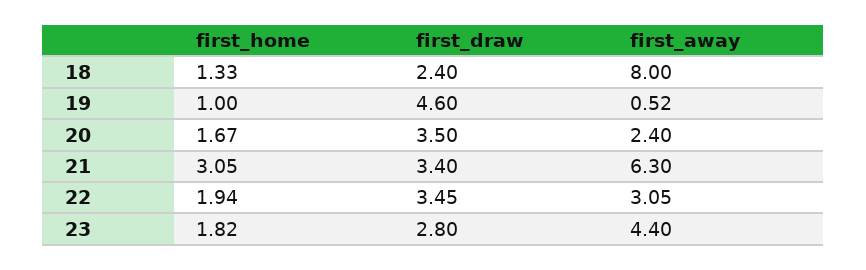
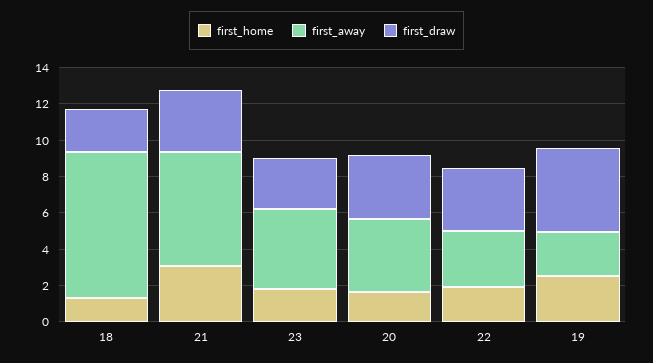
first_home, 19: 1 -> 2.5
first_away, 19: 0.52 -> 2.5
first_away, 20: 2.4 -> 4

